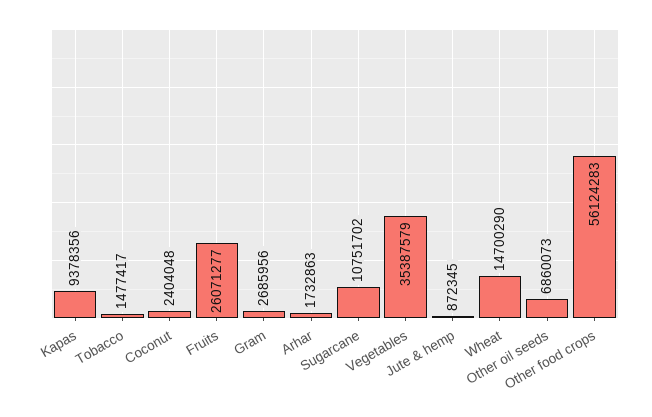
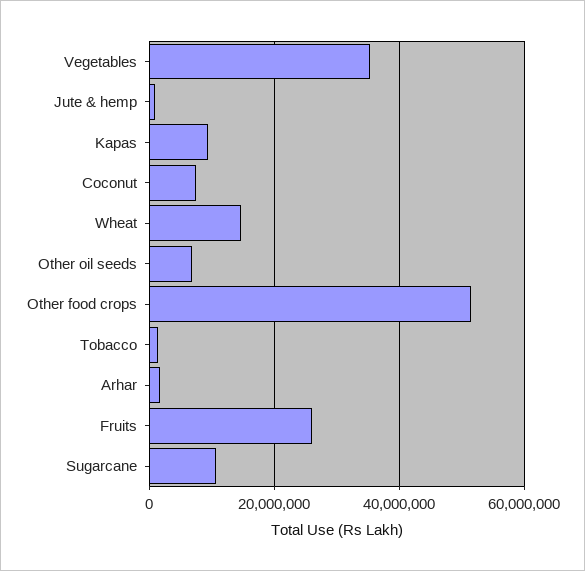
Coconut: 2404048 -> 8000000
Gram: 2685956 -> none
Other food crops: 56124283 -> 52000000

